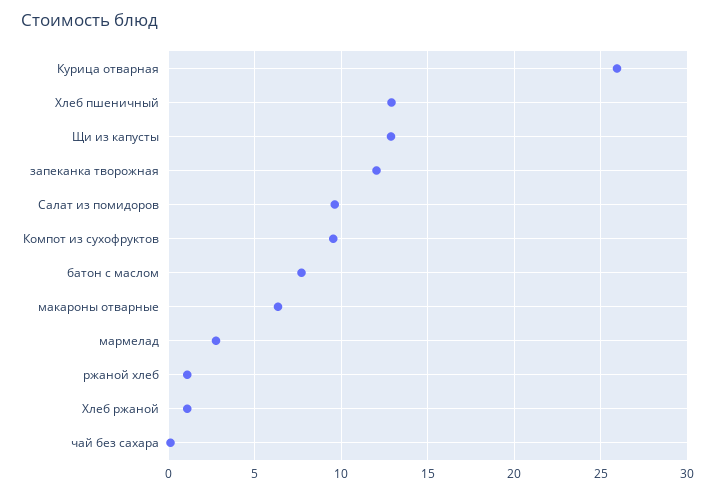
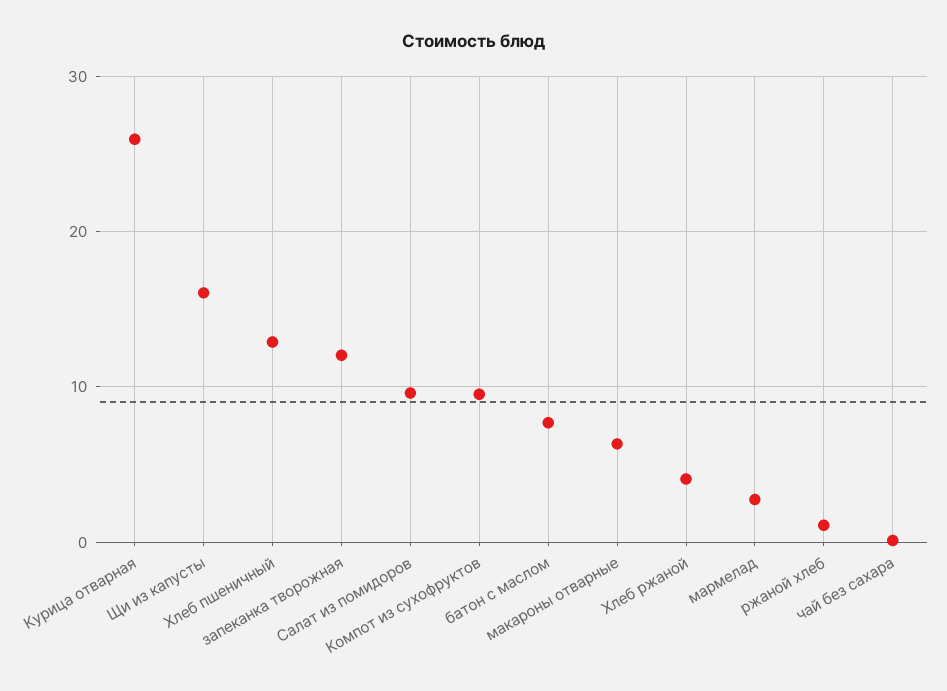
Щи из капусты: 13 -> 16
Хлеб ржаной: 1 -> 4

